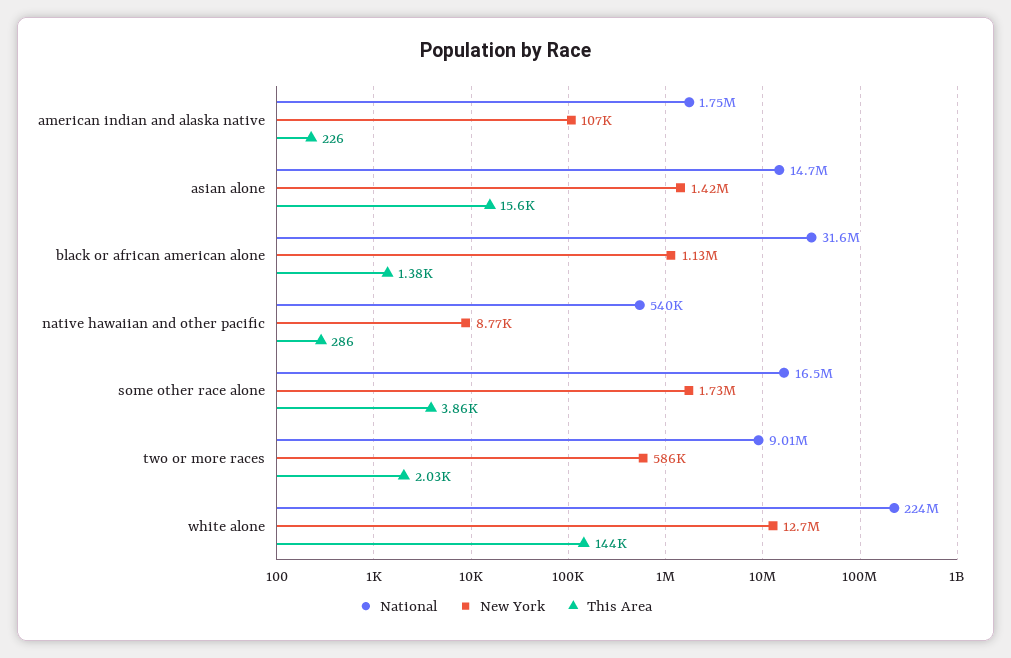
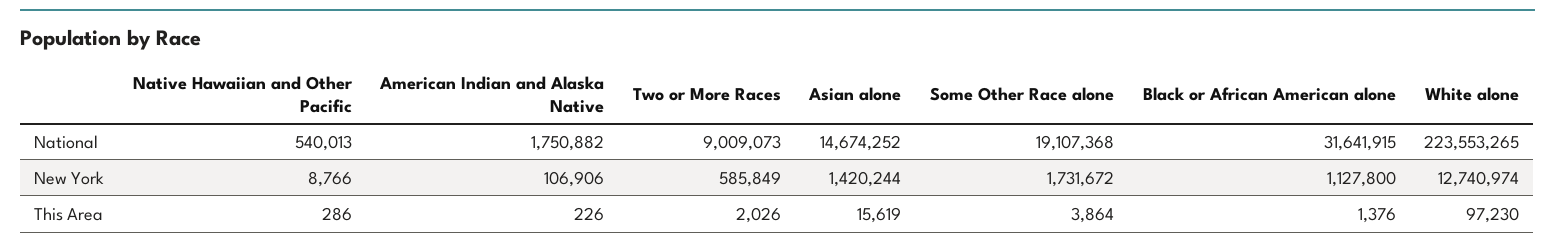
National, some other race alone: 16500000 -> 19107368
This Area, white alone: 144000 -> 97230

